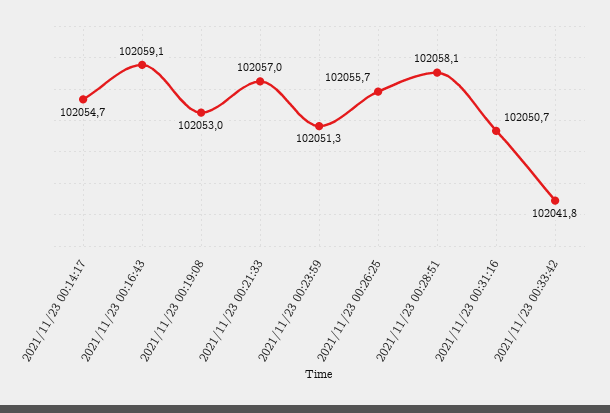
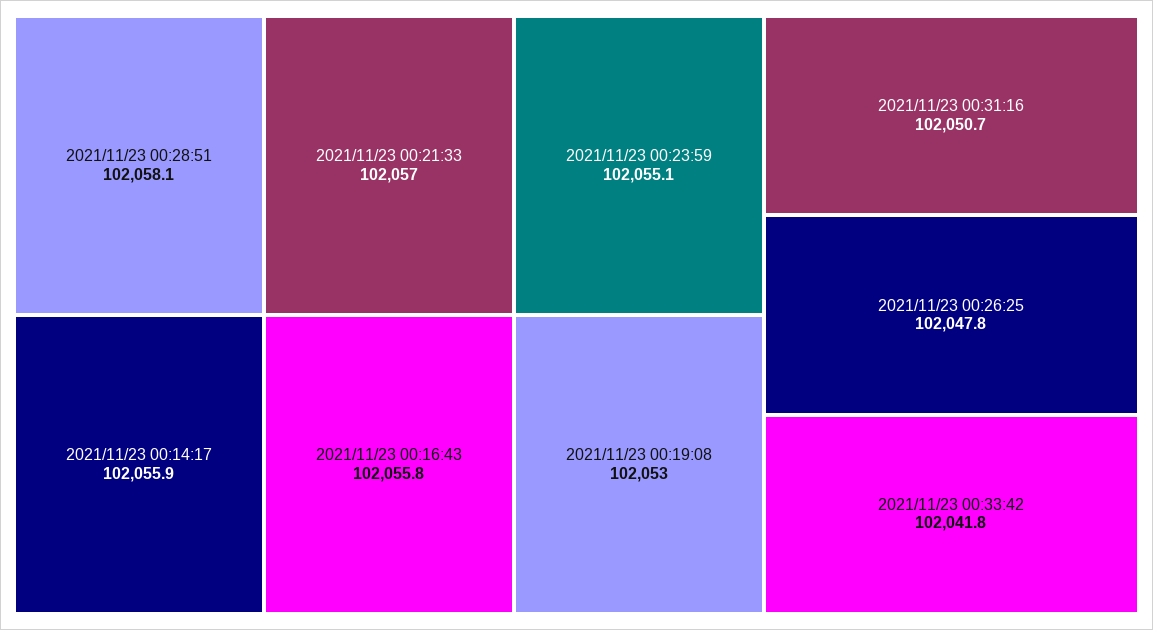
2021/11/23 00:14:17: 102054.7 -> 102055.9
2021/11/23 00:16:43: 102059.1 -> 102055.8
2021/11/23 00:23:59: 102051.3 -> 102055.1
2021/11/23 00:26:25: 102055.7 -> 102047.8

